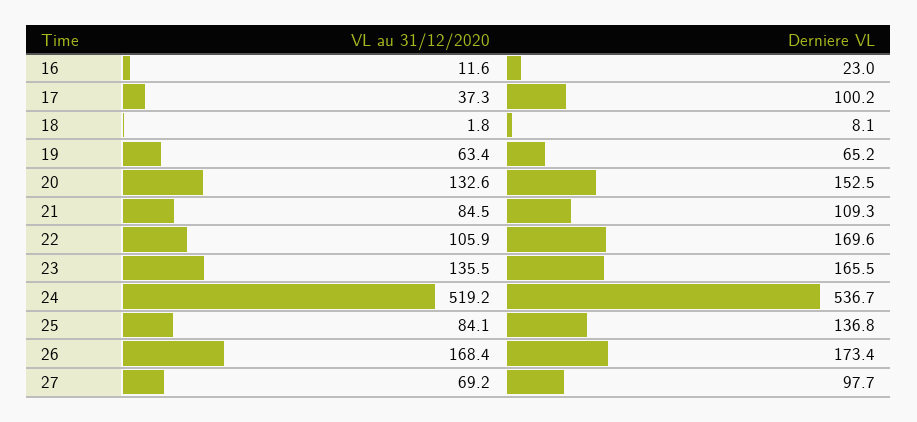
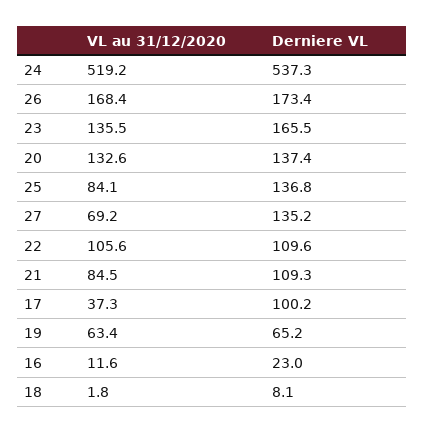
Derniere VL, 20: 152.5 -> 137.4
VL au 31/12/2020, 22: 105.9 -> 105.6
Derniere VL, 22: 169.6 -> 109.6
Derniere VL, 24: 536.7 -> 537.3
Derniere VL, 27: 97.7 -> 135.2

